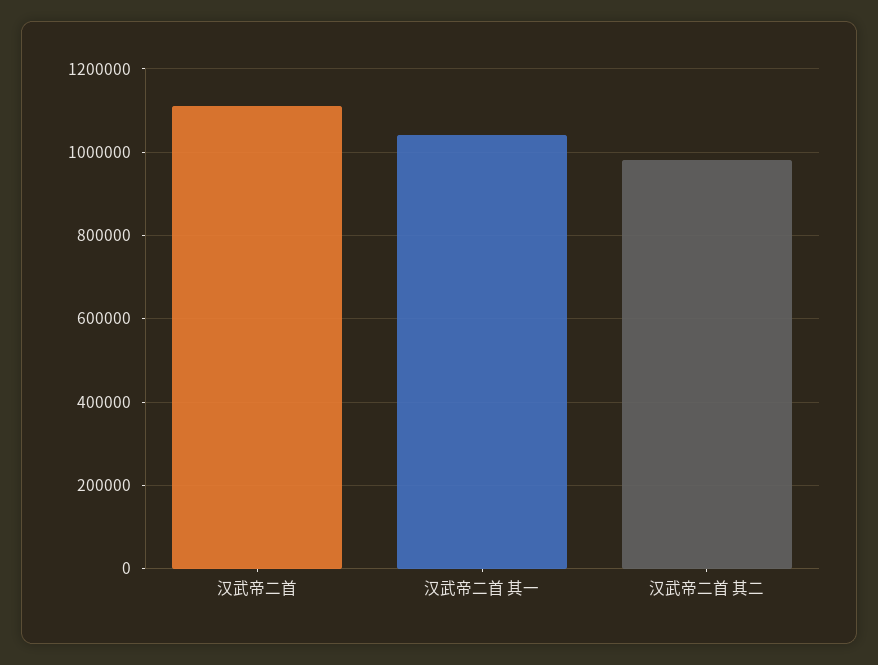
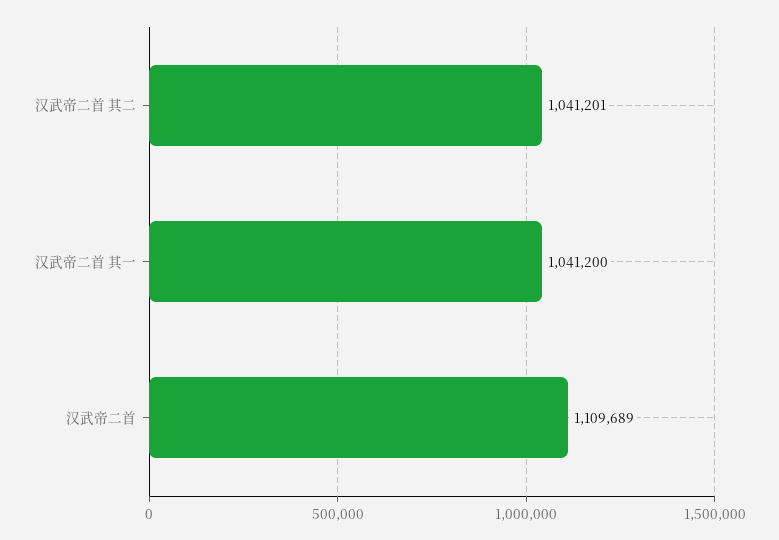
汉武帝二首 其二: 980000 -> 1041201

